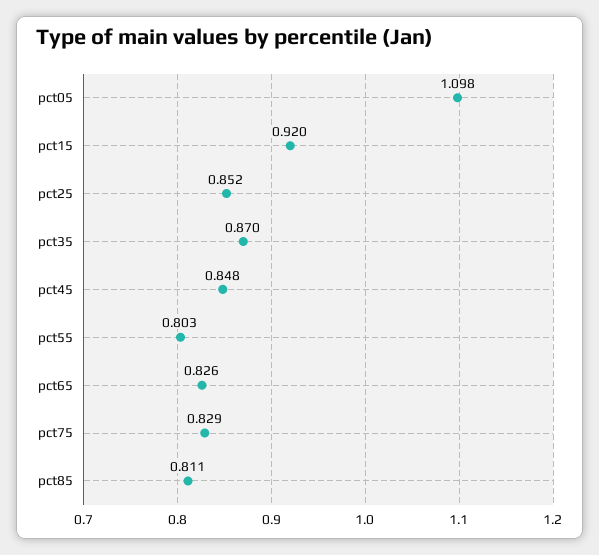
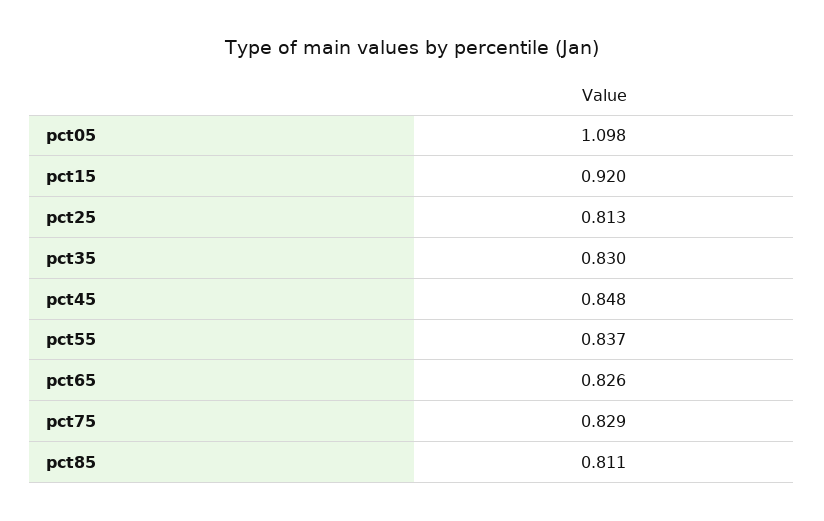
pct25: 0.852 -> 0.813
pct35: 0.87 -> 0.83
pct55: 0.803 -> 0.837

